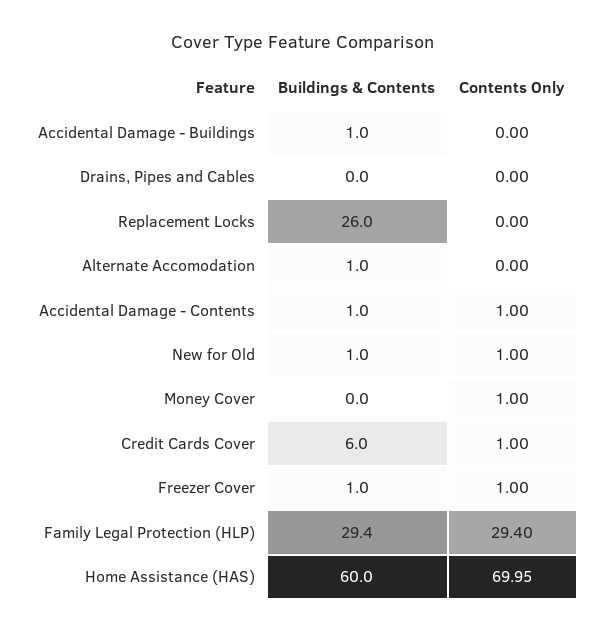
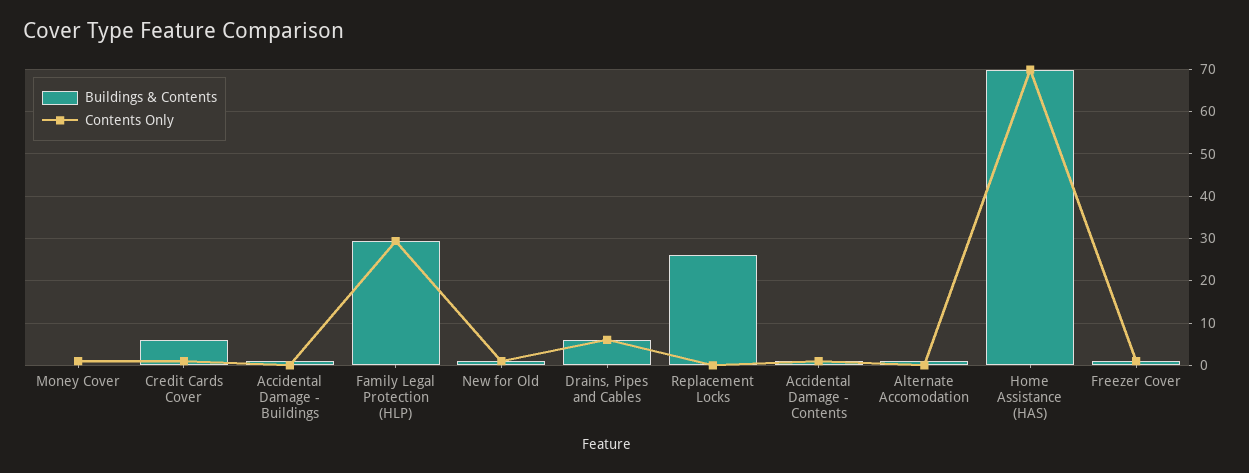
Buildings & Contents, Drains, Pipes and Cables: 0 -> 6
Contents Only, Drains, Pipes and Cables: 0 -> 6
Buildings & Contents, Home Assistance (HAS): 60 -> 70

